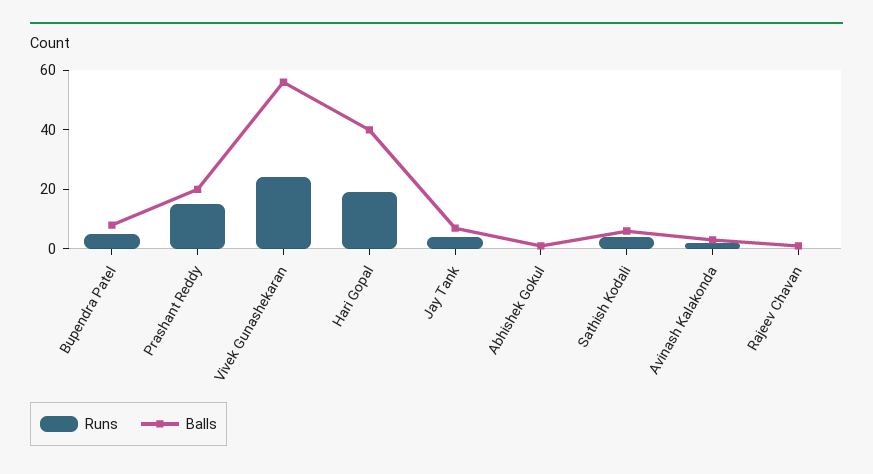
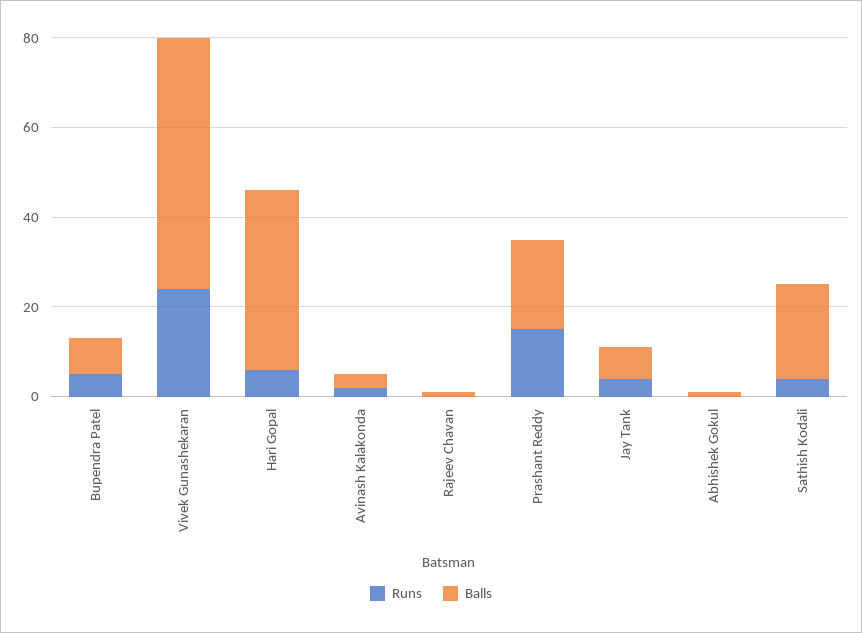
Runs, Hari Gopal: 20 -> 5
Balls, Sathish Kodali: 5 -> 20

